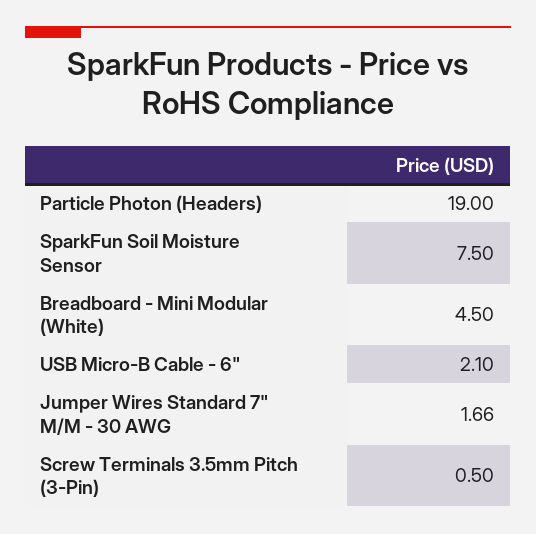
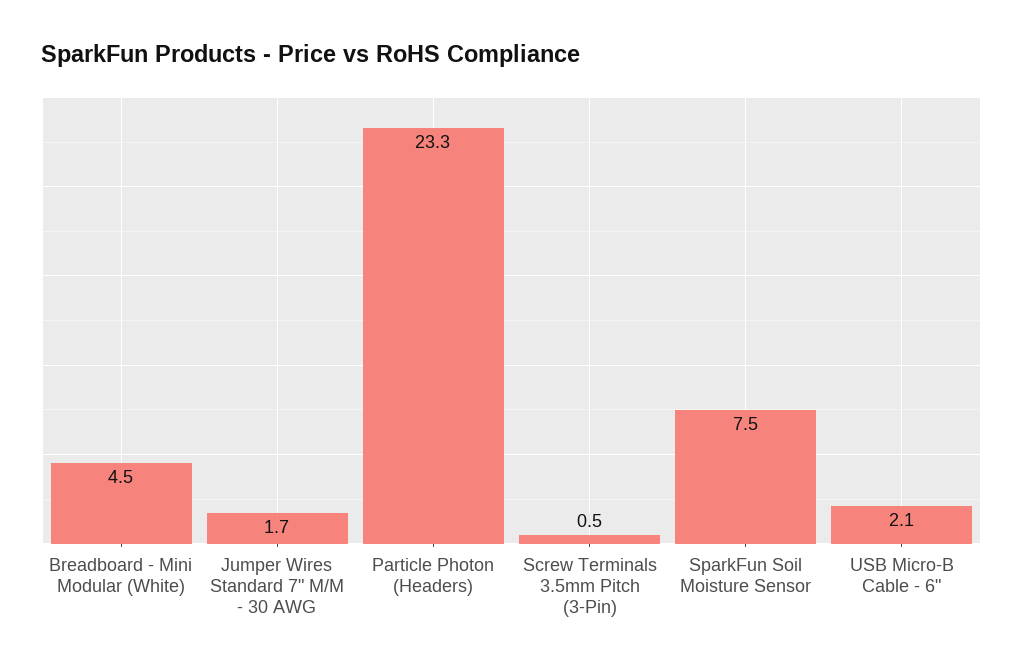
Particle Photon (Headers): 19 -> 23.3

